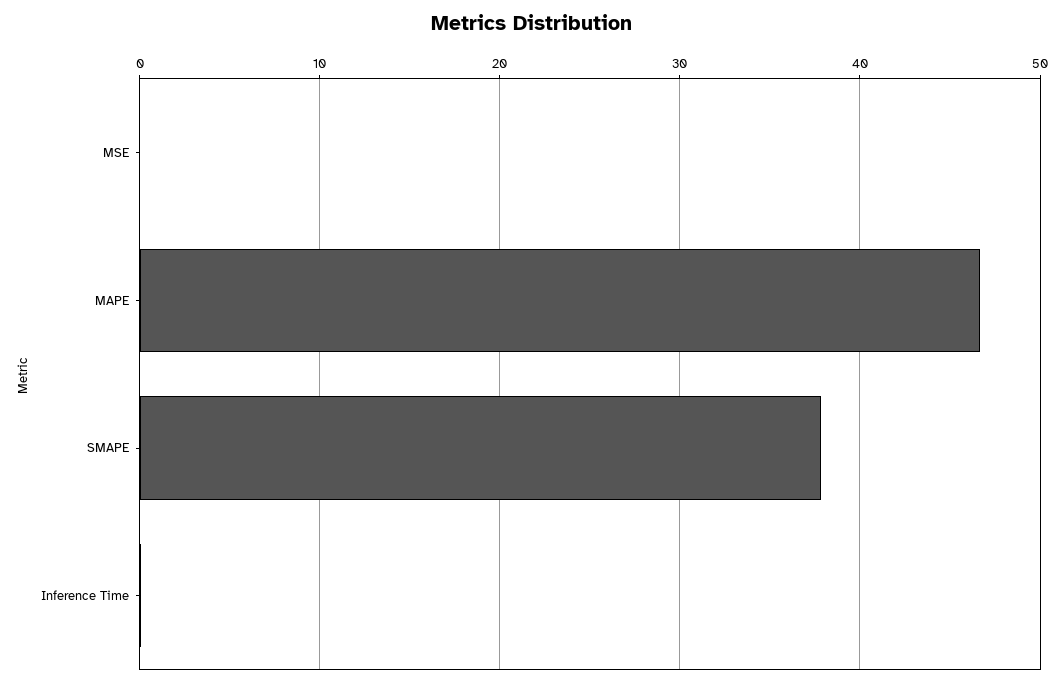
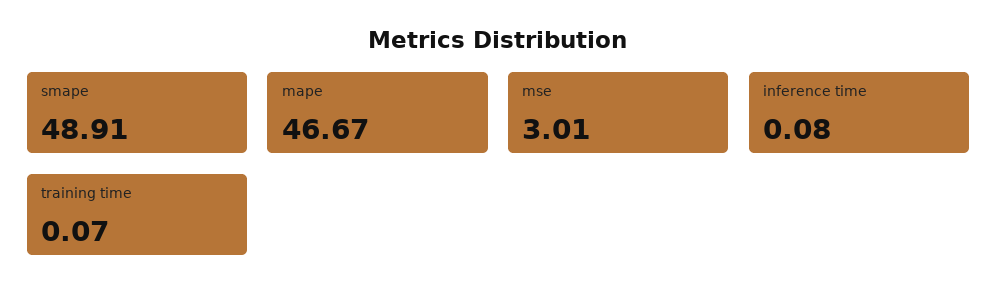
MSE: 0 -> 3.01
SMAPE: 38 -> 48.91
training time: none -> 0.07

